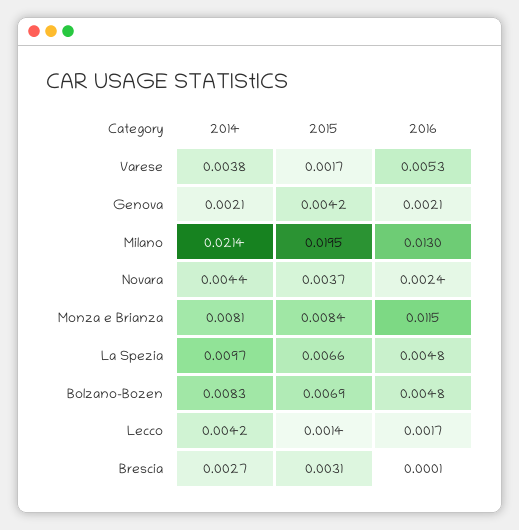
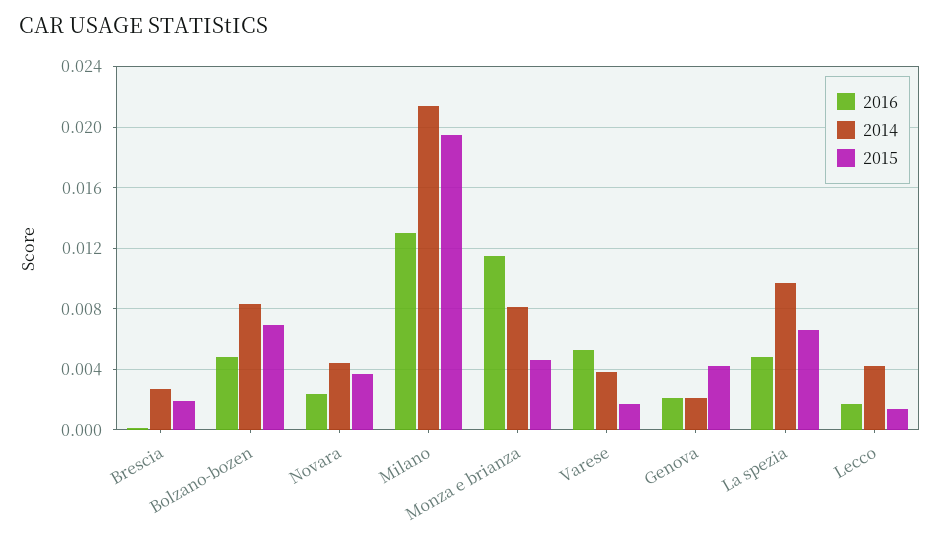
2015, Monza e Brianza: 0.0084 -> 0.0045
2015, Brescia: 0.0031 -> 0.002

